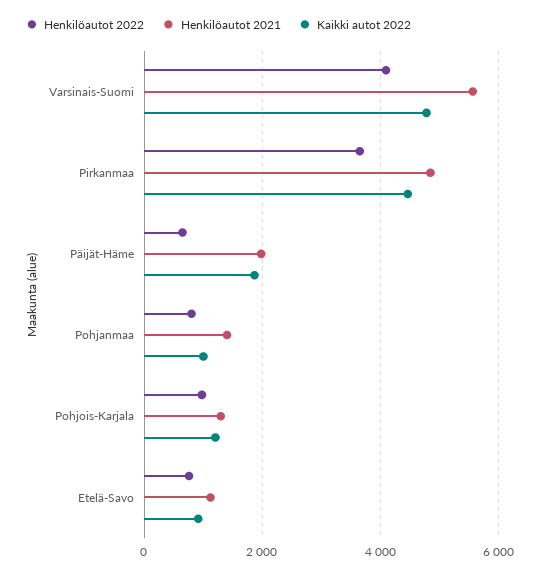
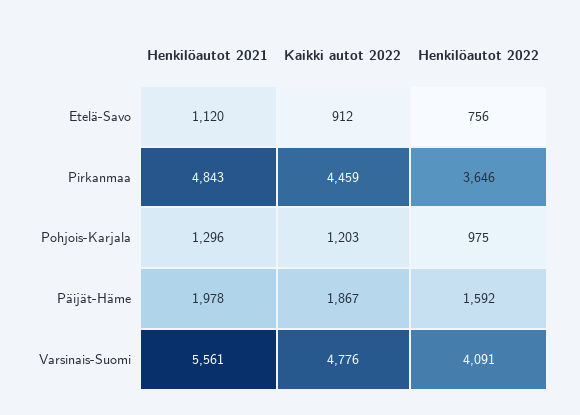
Henkilöautot 2022, Päijät-Häme: 600 -> 1592
Henkilöautot 2022, Pohjanmaa: 800 -> none
Henkilöautot 2021, Pohjanmaa: 1400 -> none
Kaikki autot 2022, Pohjanmaa: 1000 -> none

